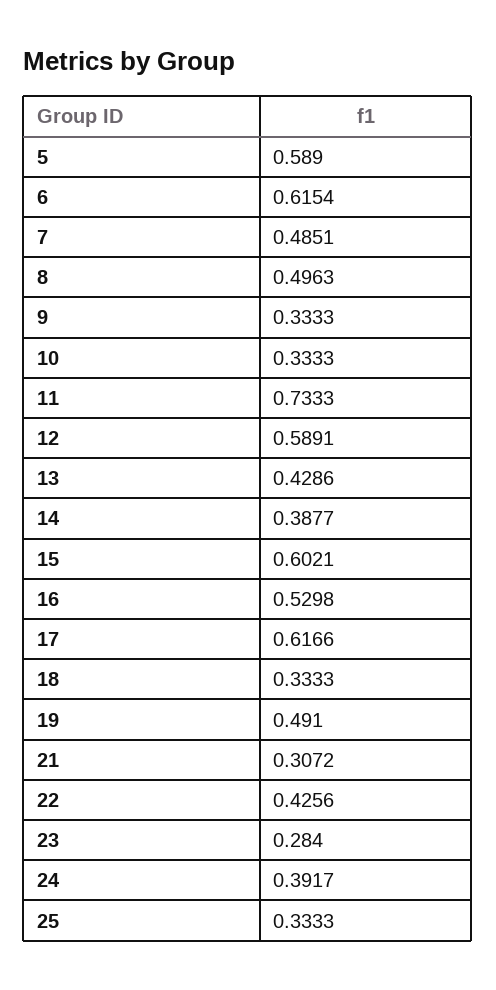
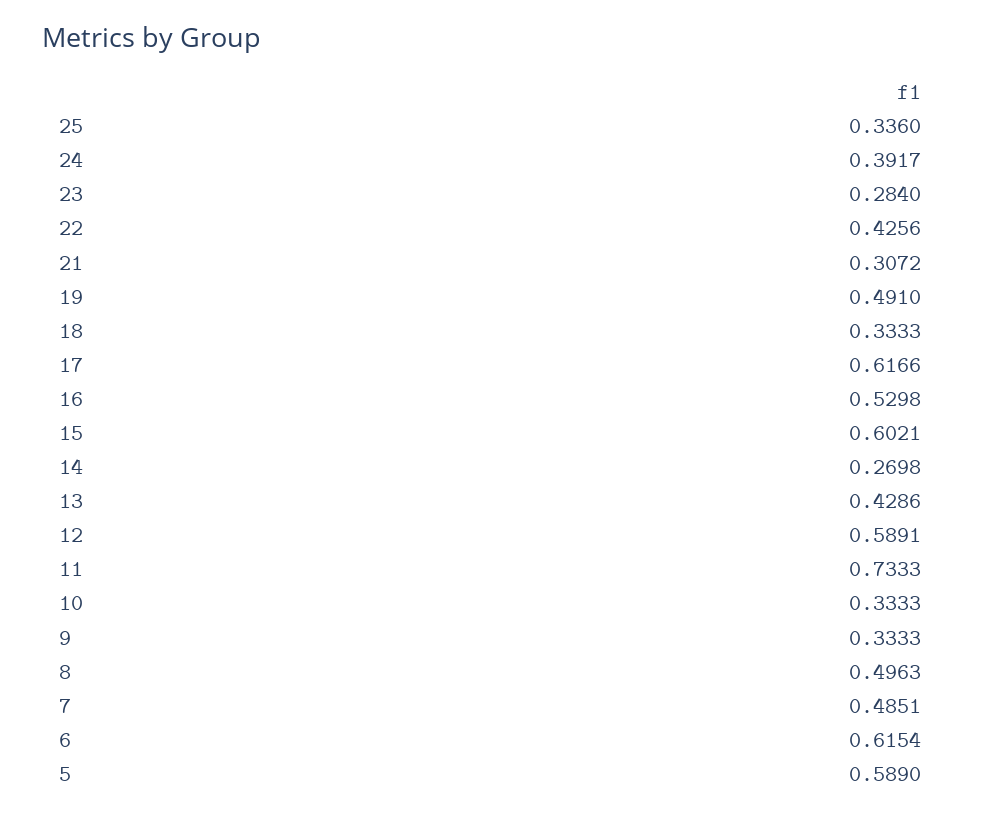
14: 0.3877 -> 0.2698
25: 0.3333 -> 0.336

